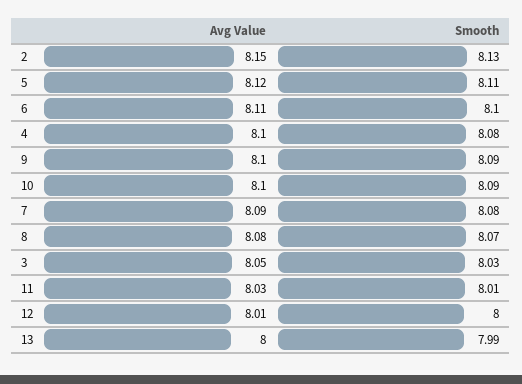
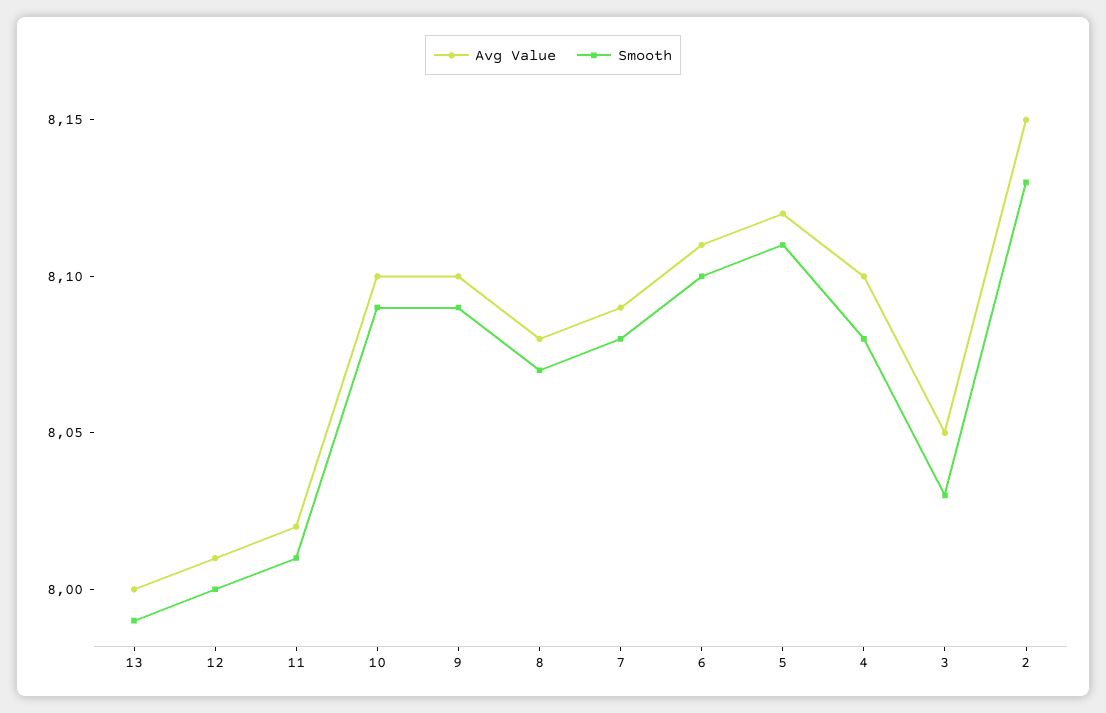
Avg Value, 11: 8.03 -> 8.02

